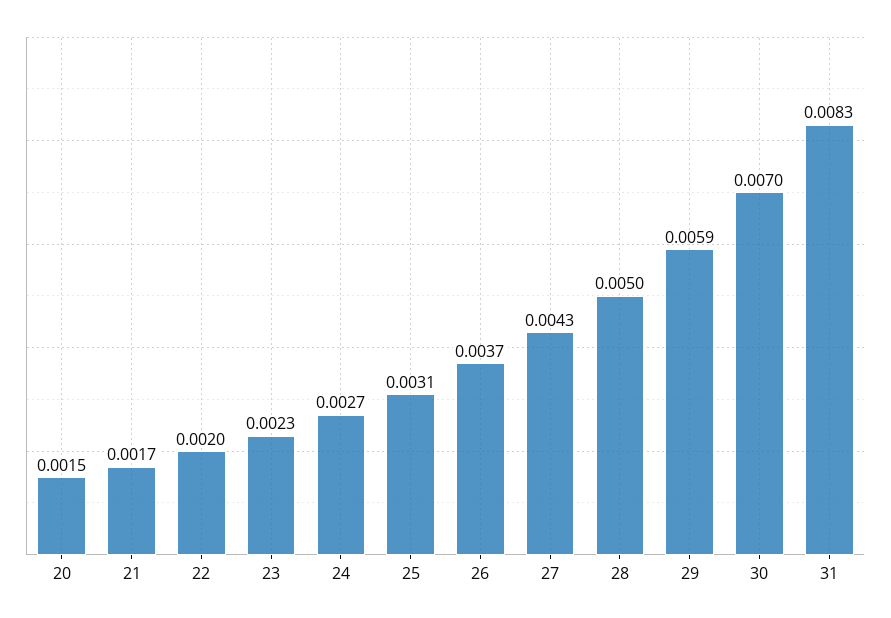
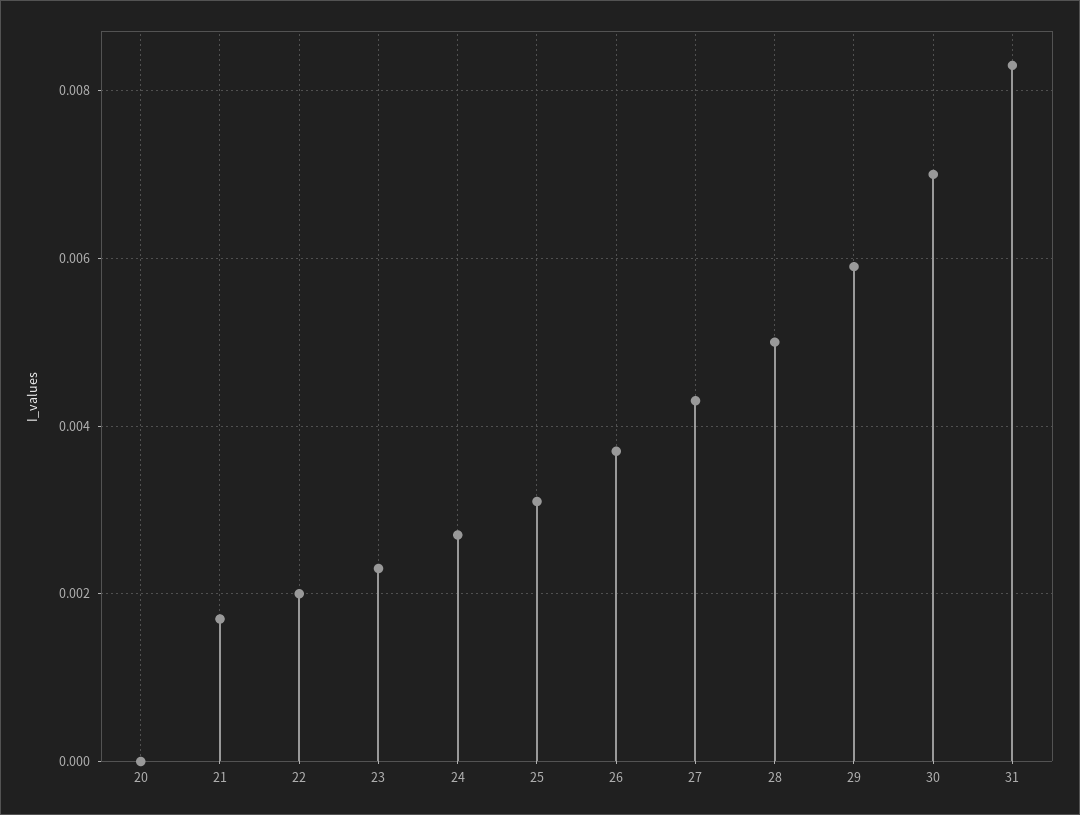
20: 0.0015 -> 0

